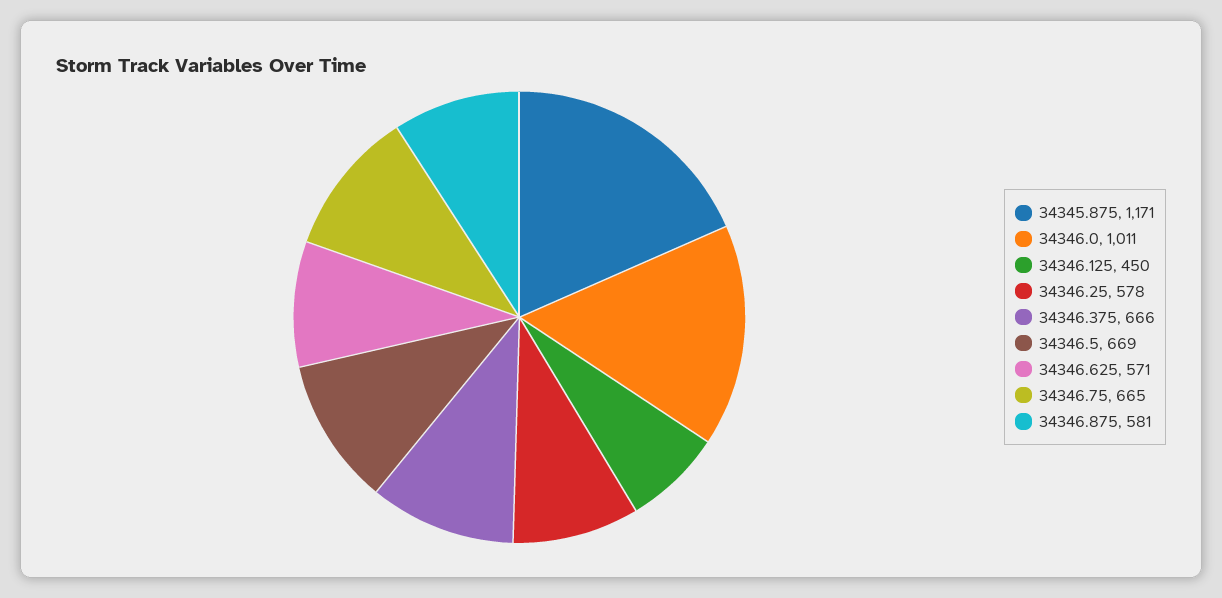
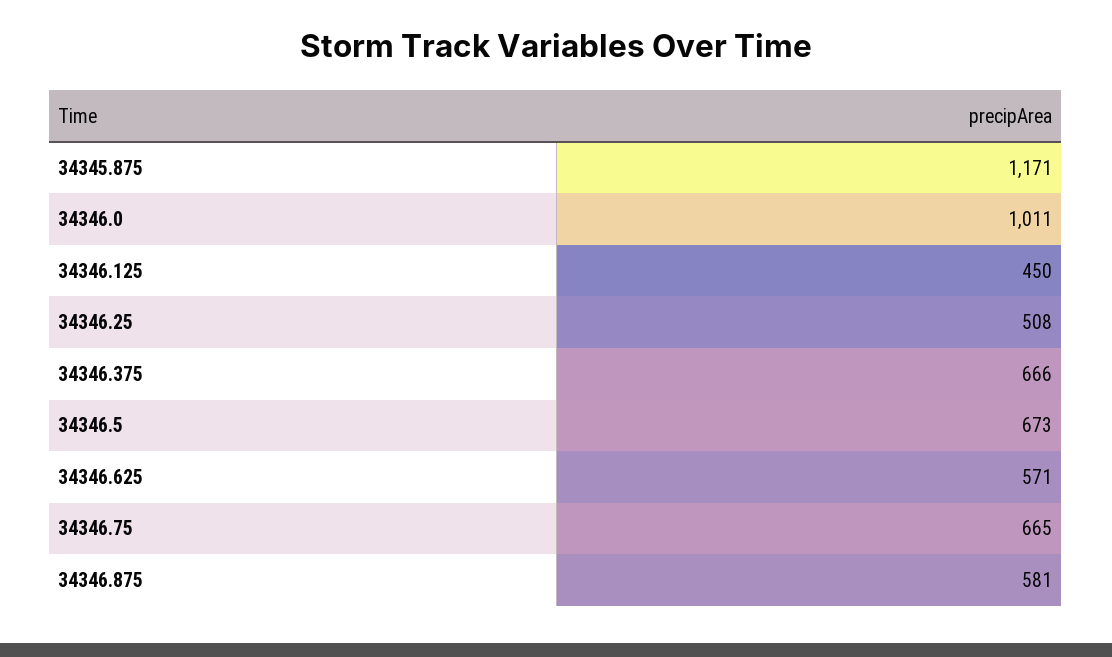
34346.25: 578 -> 508
34346.5: 669 -> 673

